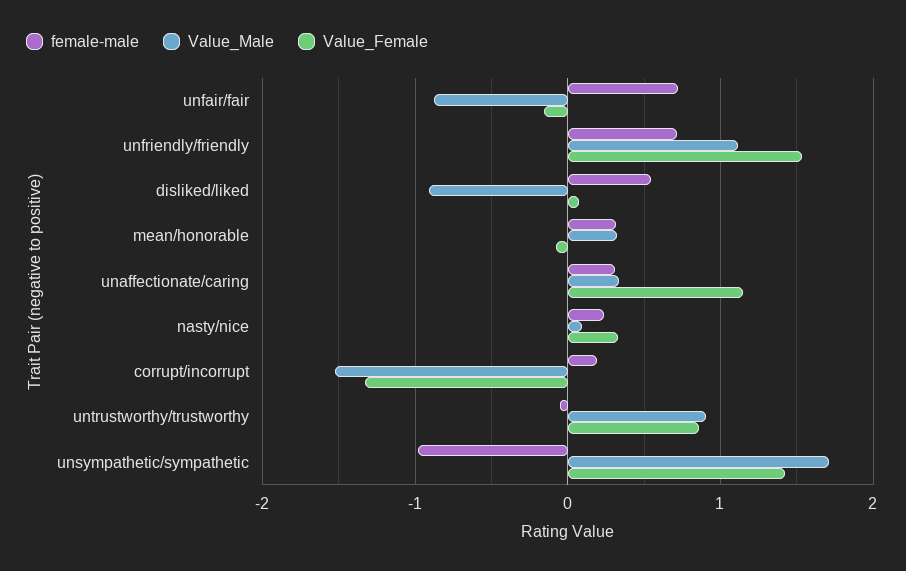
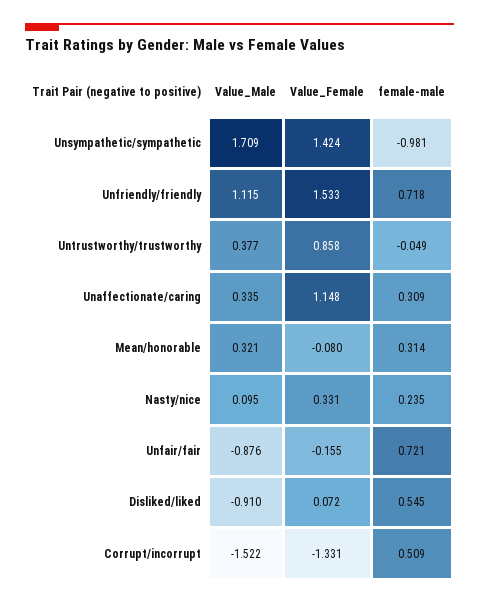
female-male, corrupt/incorrupt: 0.2 -> 0.509
Value_Male, untrustworthy/trustworthy: 0.9 -> 0.377

